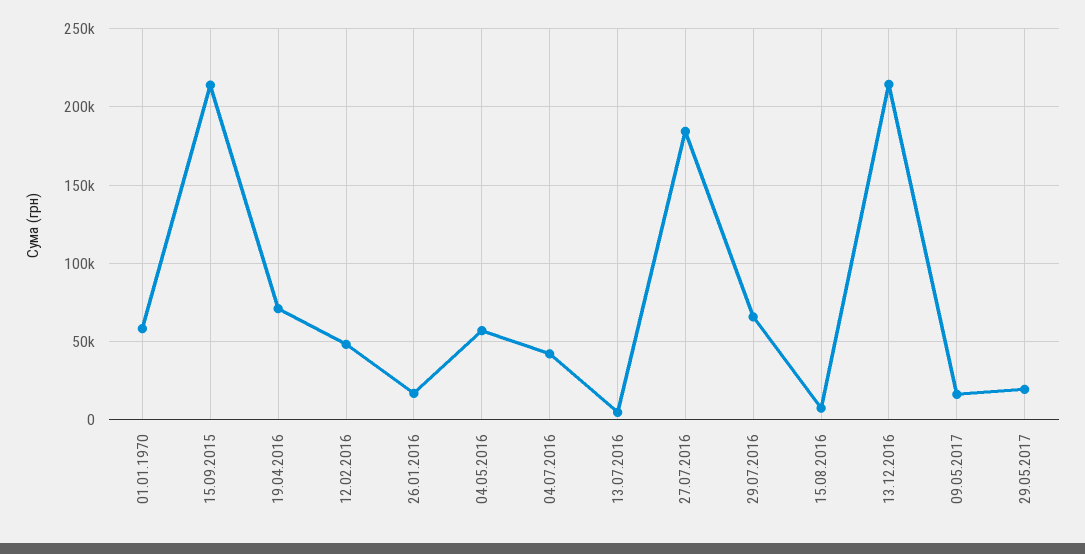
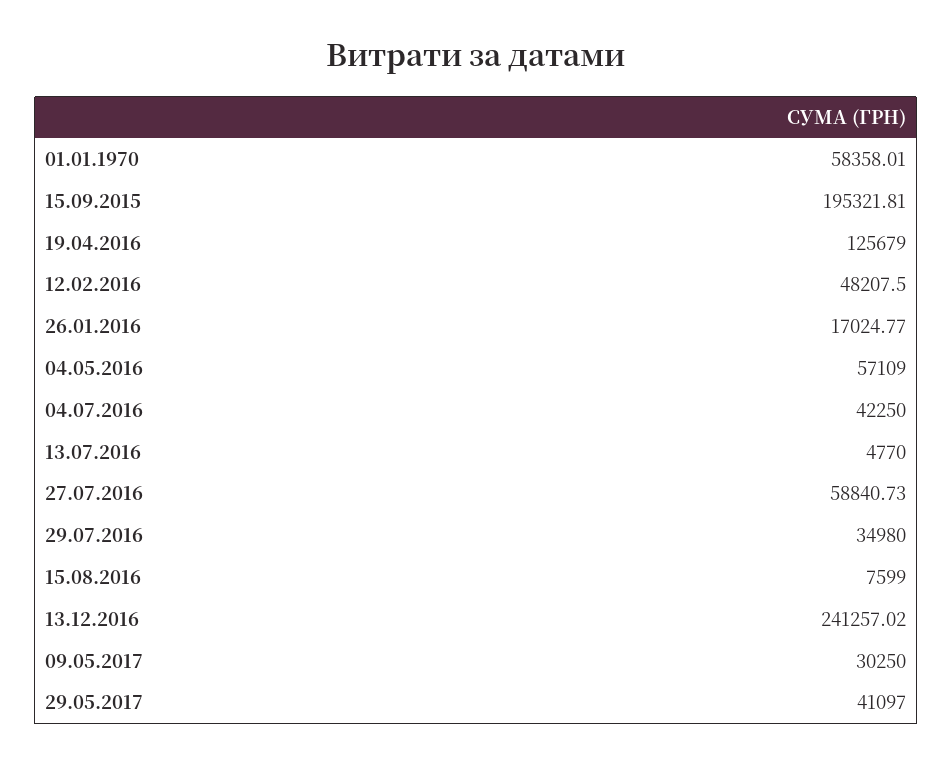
15.09.2015: 215000 -> 195321.81
19.04.2016: 70000 -> 125679
27.07.2016: 185000 -> 58840.73
29.07.2016: 65000 -> 34980
13.12.2016: 215000 -> 241257.02
09.05.2017: 15000 -> 30250
29.05.2017: 20000 -> 41097

